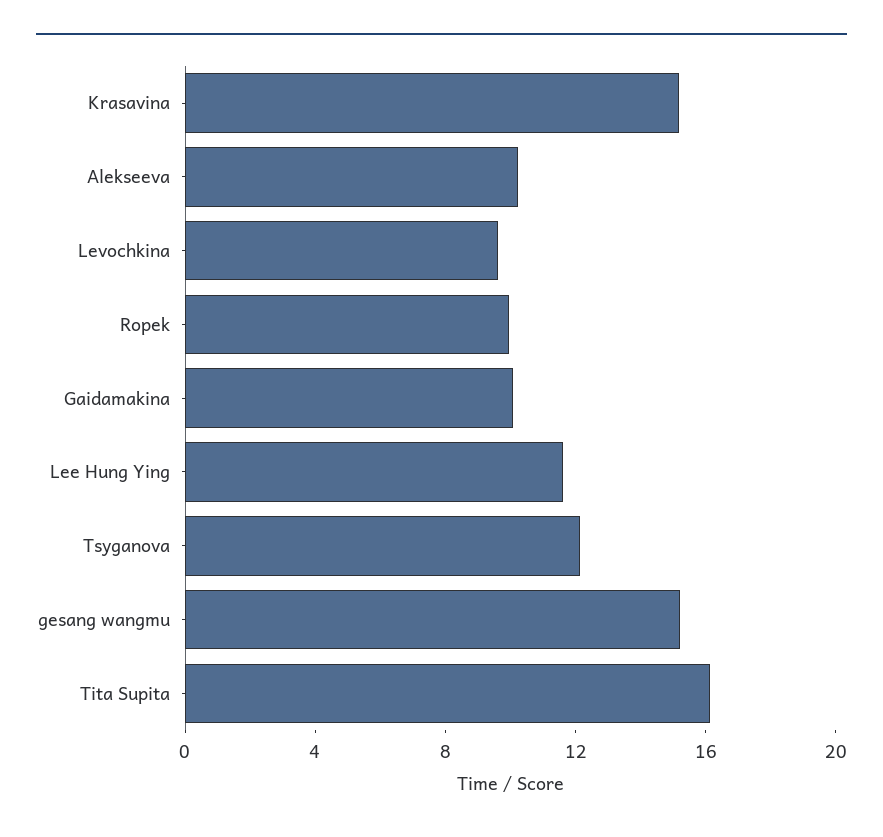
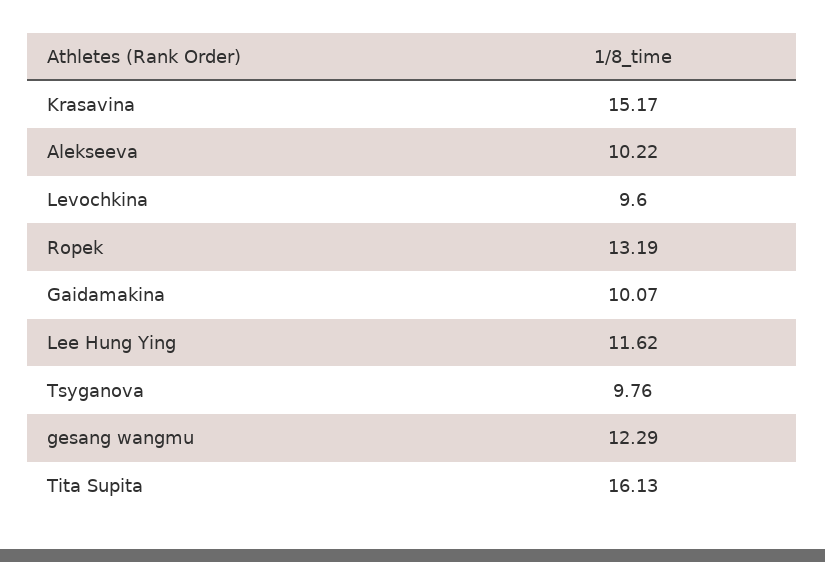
Ropek: 10 -> 13.19
Tsyganova: 12 -> 9.76
gesang wangmu: 15 -> 12.29

